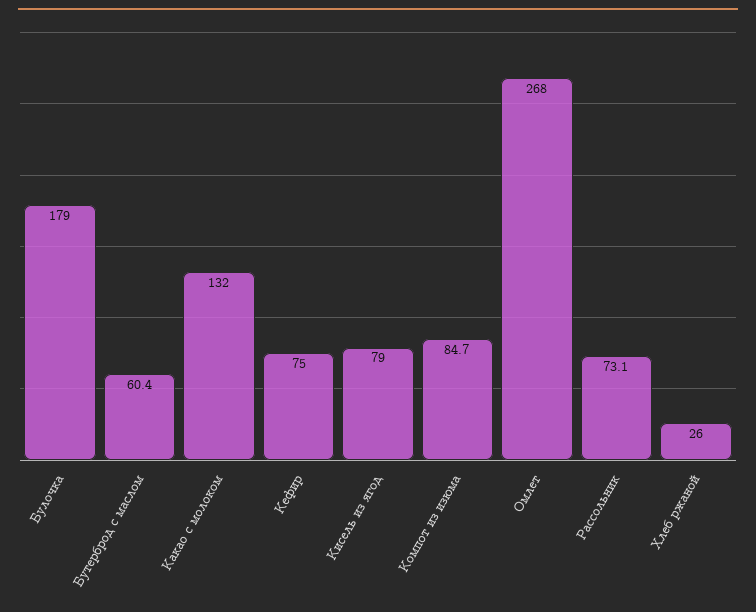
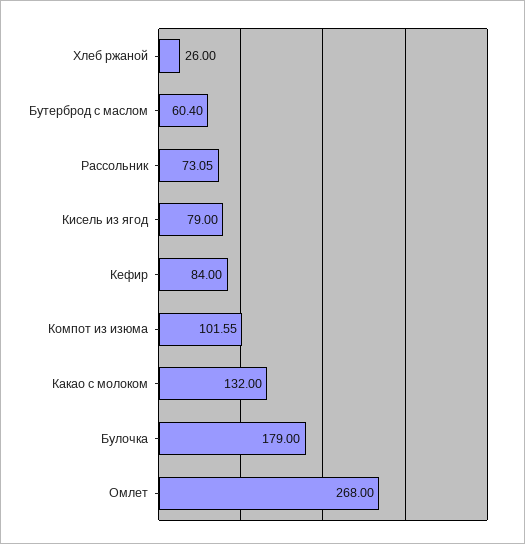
Кефир: 75 -> 84
Компот из изюма: 84.7 -> 101.55

